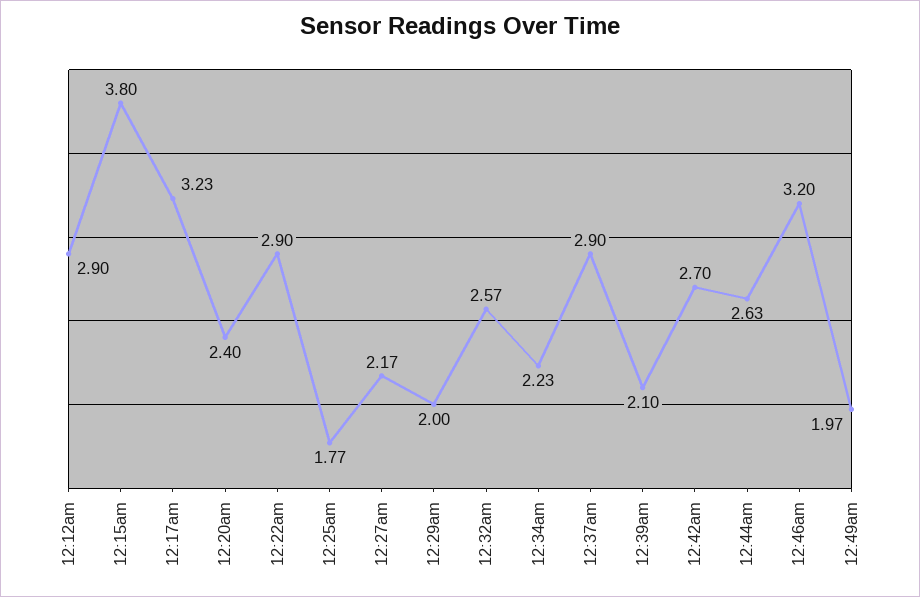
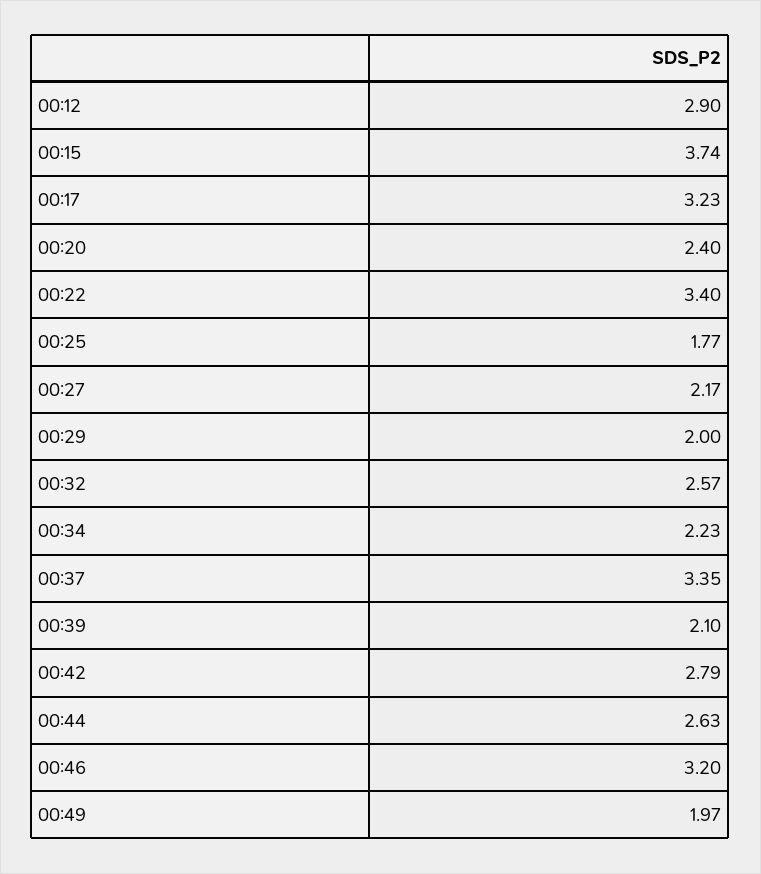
12:15am: 3.8 -> 3.74
12:22am: 2.9 -> 3.4
12:37am: 2.9 -> 3.35
12:42am: 2.7 -> 2.79

